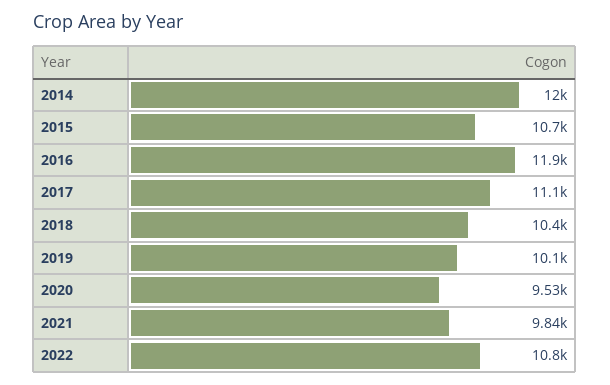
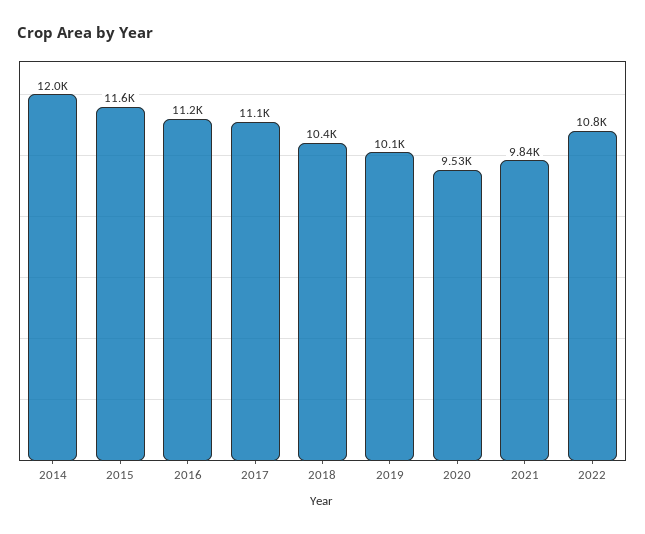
2015: 10700 -> 11600
2016: 11900 -> 11200

